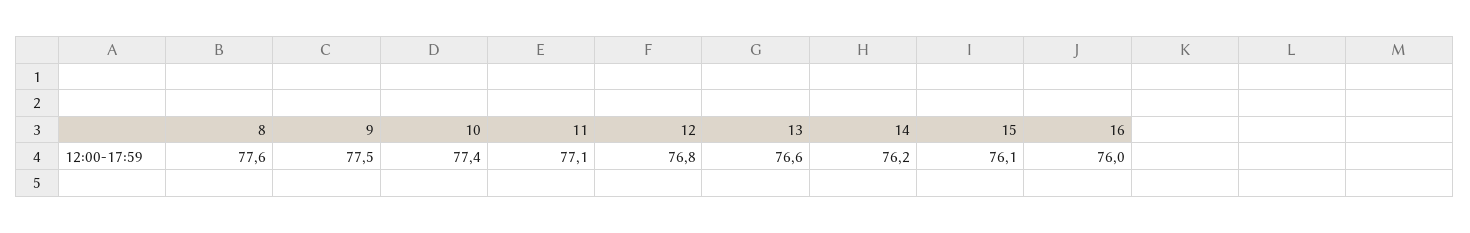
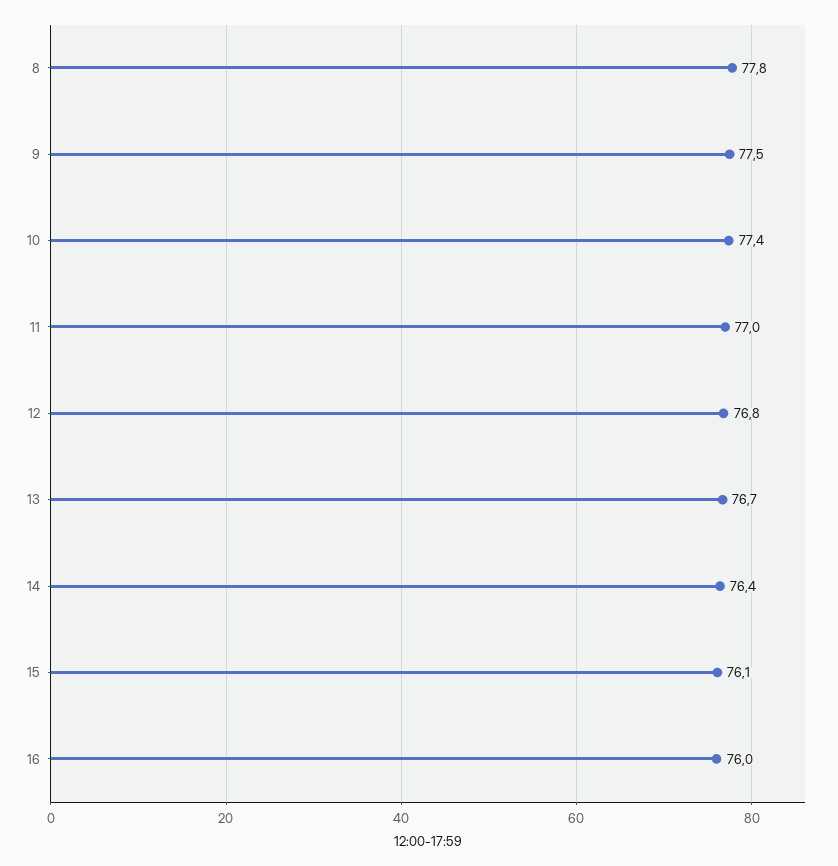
8: 77.6 -> 77.8
11: 77.1 -> 77
13: 76.6 -> 76.7
14: 76.2 -> 76.4

